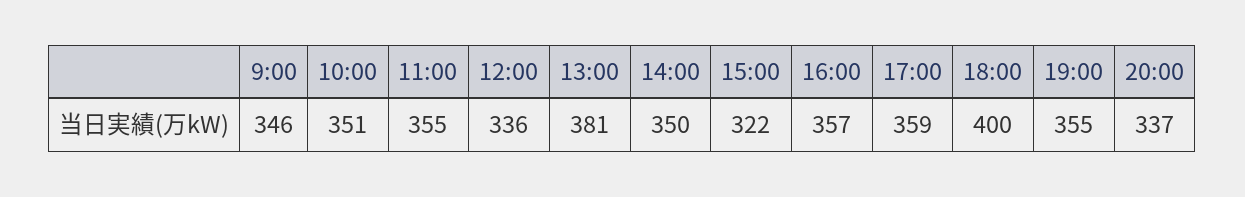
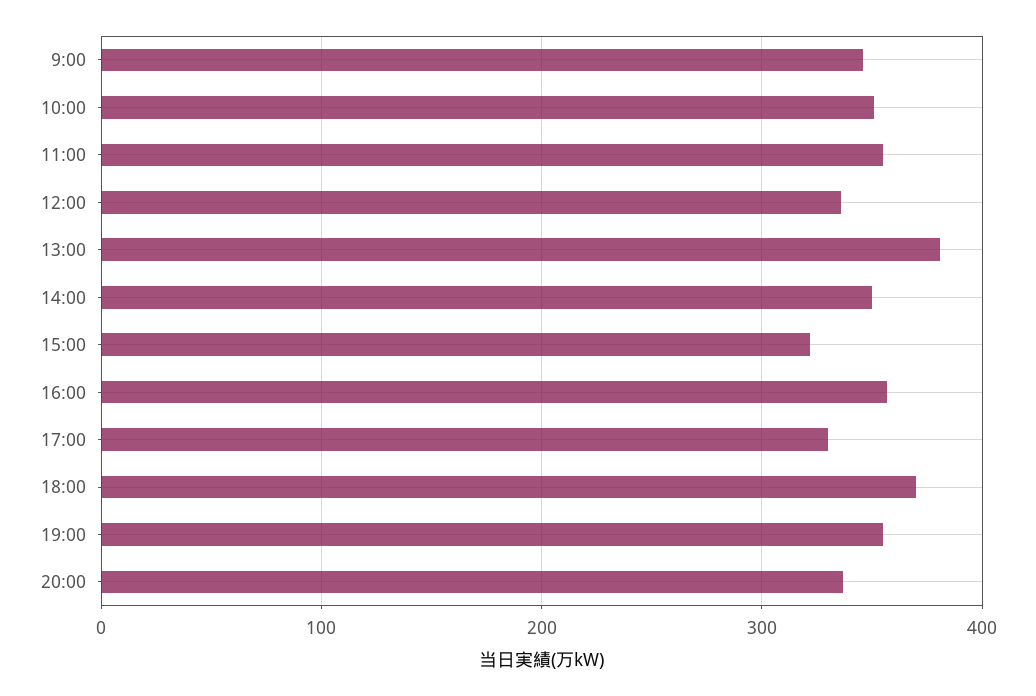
17:00: 359 -> 330
18:00: 400 -> 370

